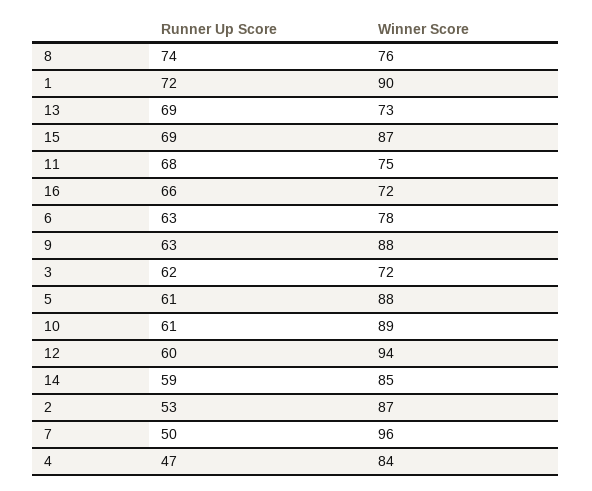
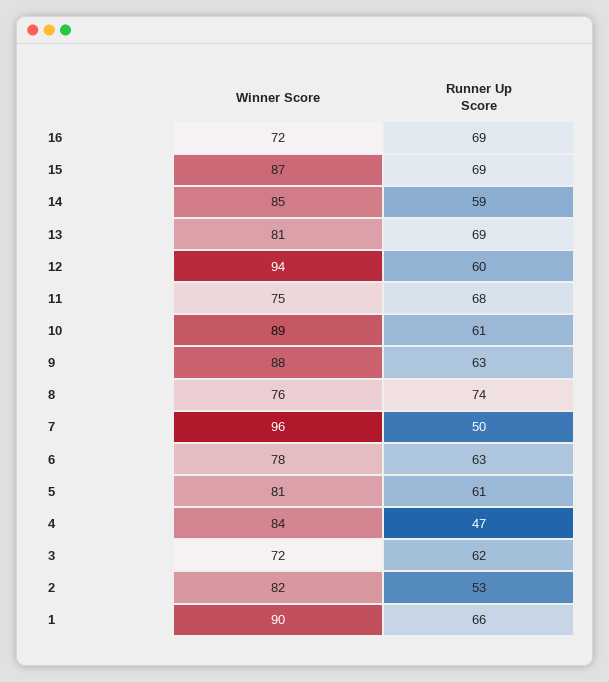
Runner Up Score, 1: 72 -> 66
Winner Score, 13: 73 -> 81
Runner Up Score, 16: 66 -> 69
Winner Score, 5: 88 -> 81
Winner Score, 2: 87 -> 82

